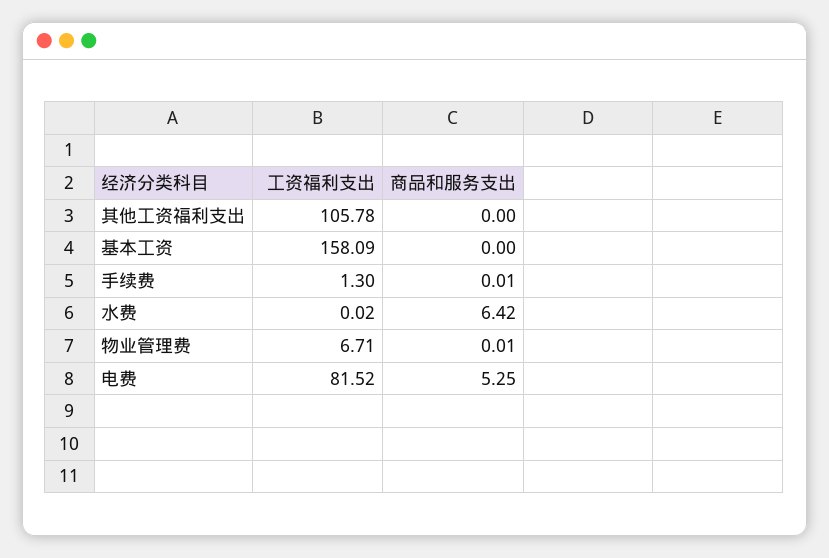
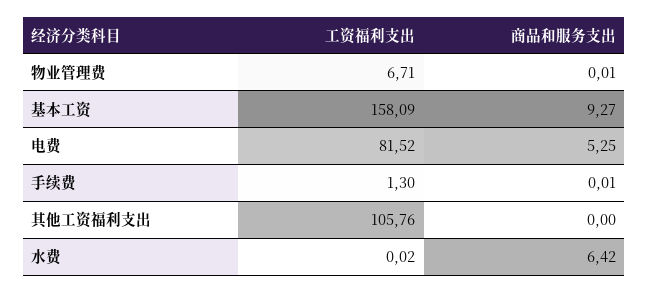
工资福利支出, 其他工资福利支出: 105.78 -> 105.76
商品和服务支出, 基本工资: 0 -> 9.27

